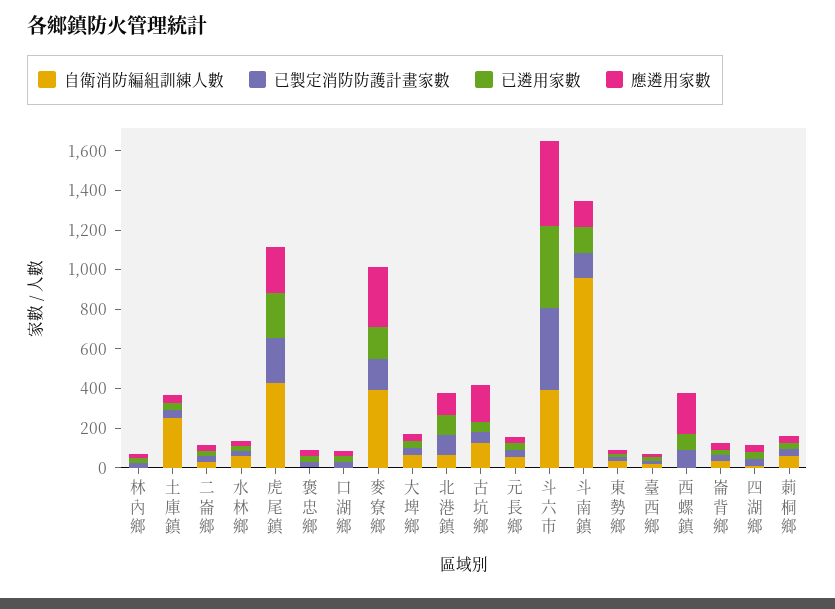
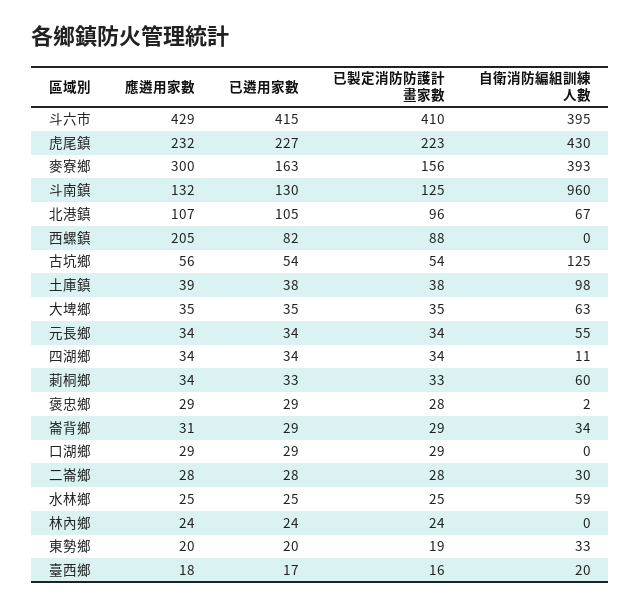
自衛消防編組訓練人數, 土庫鎮: 250 -> 98
應遴用家數, 古坑鄉: 200 -> 56

